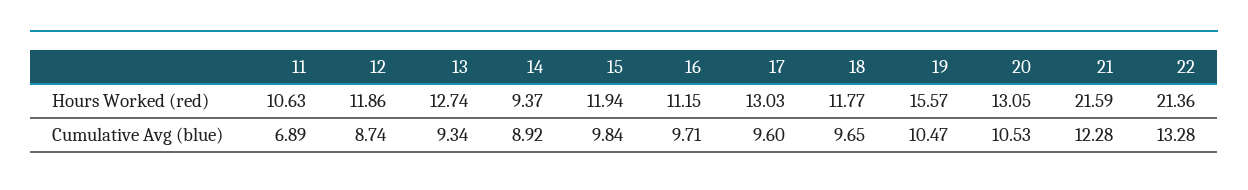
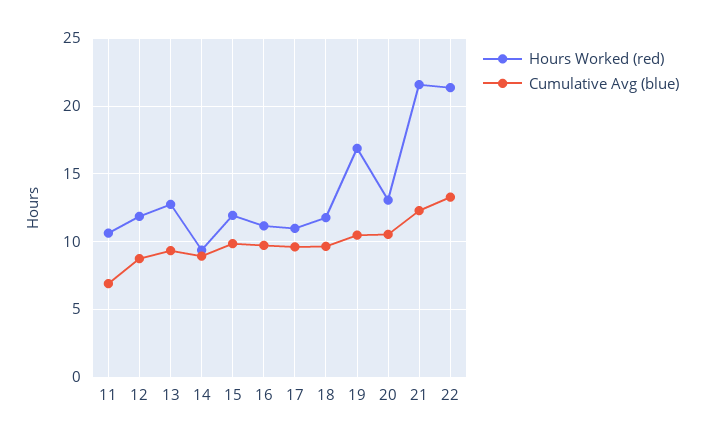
Hours Worked (red), 17: 13.03 -> 11
Hours Worked (red), 19: 15.57 -> 17

